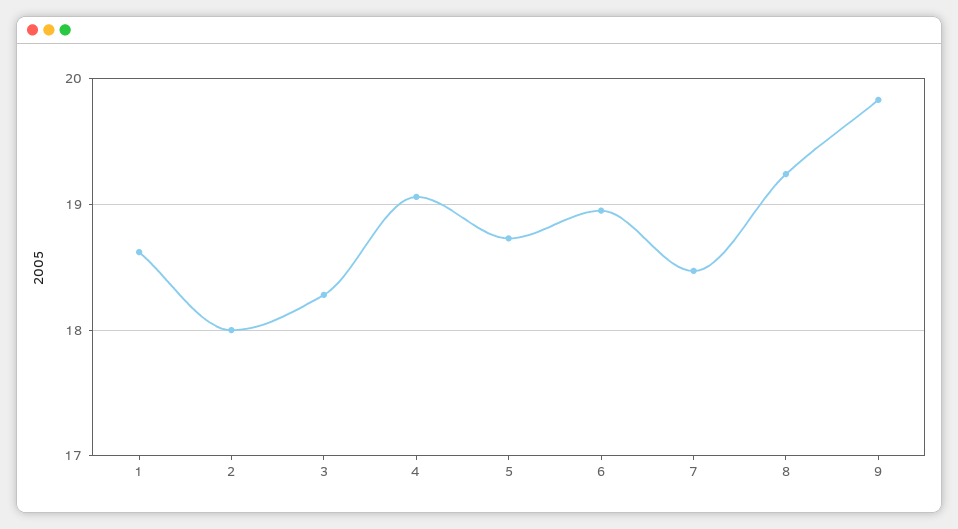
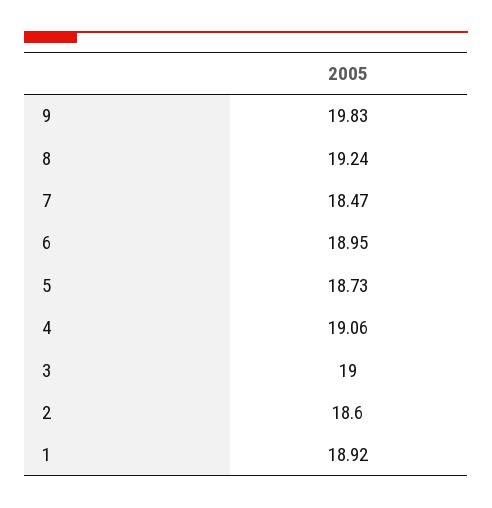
1: 18.6 -> 18.92
2: 18 -> 18.6
3: 18.3 -> 19

